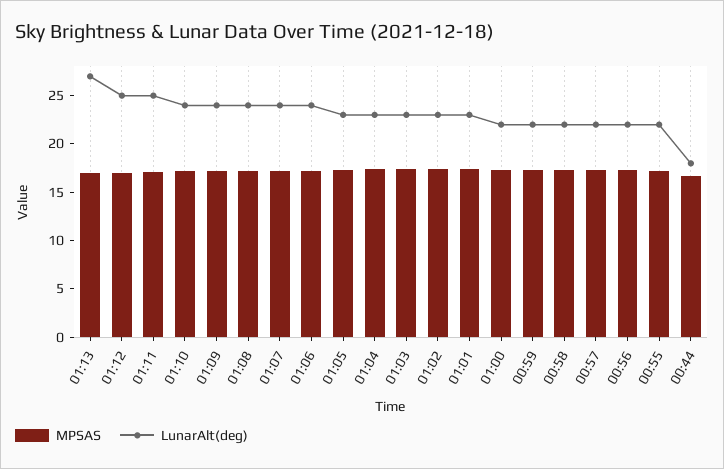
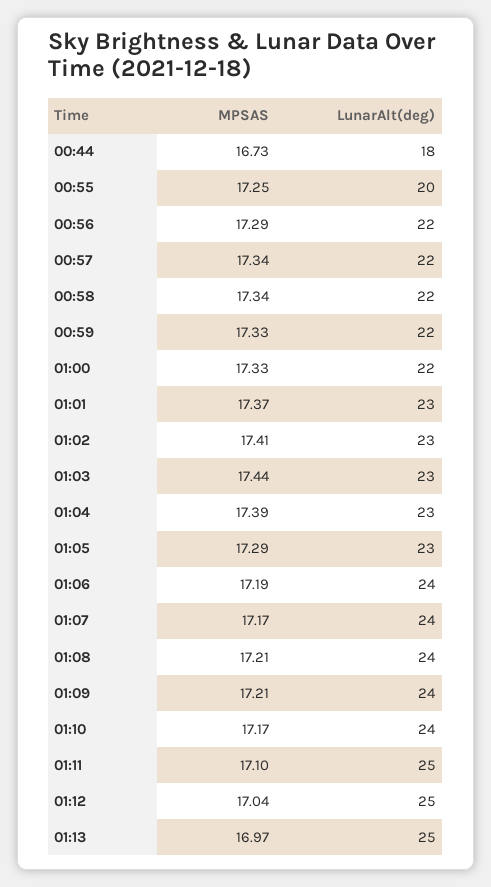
LunarAlt(deg), 01:13: 27 -> 25
LunarAlt(deg), 00:55: 22 -> 20

